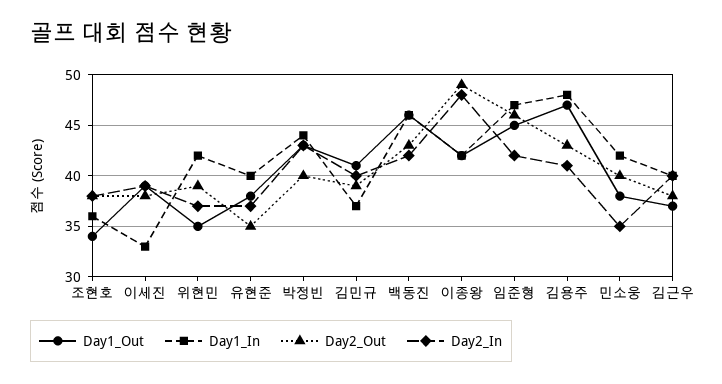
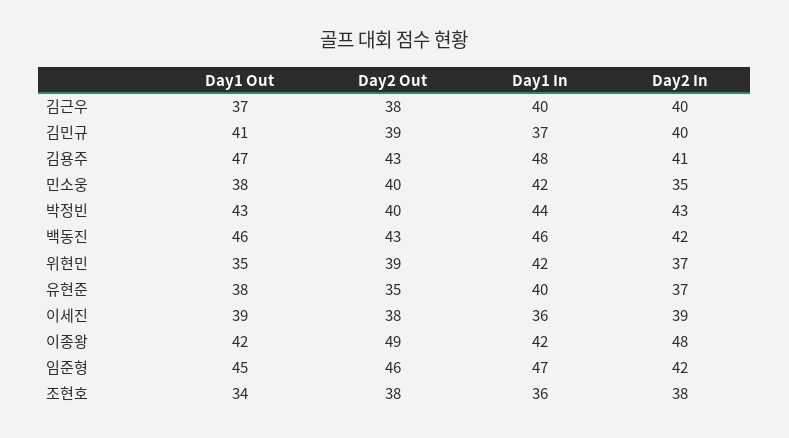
Day1_In, 이세진: 33 -> 36

